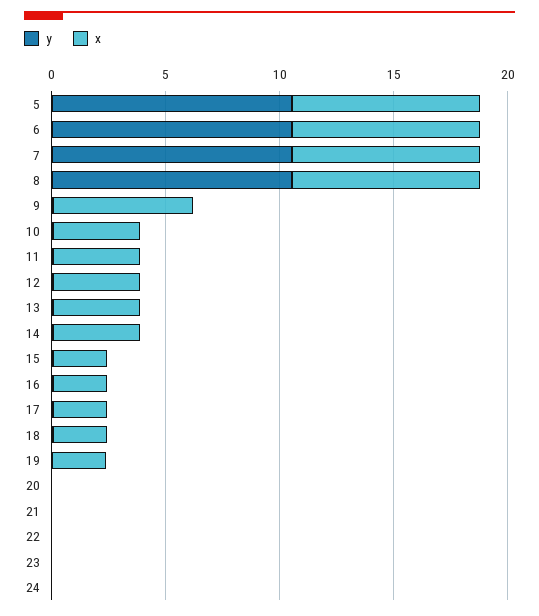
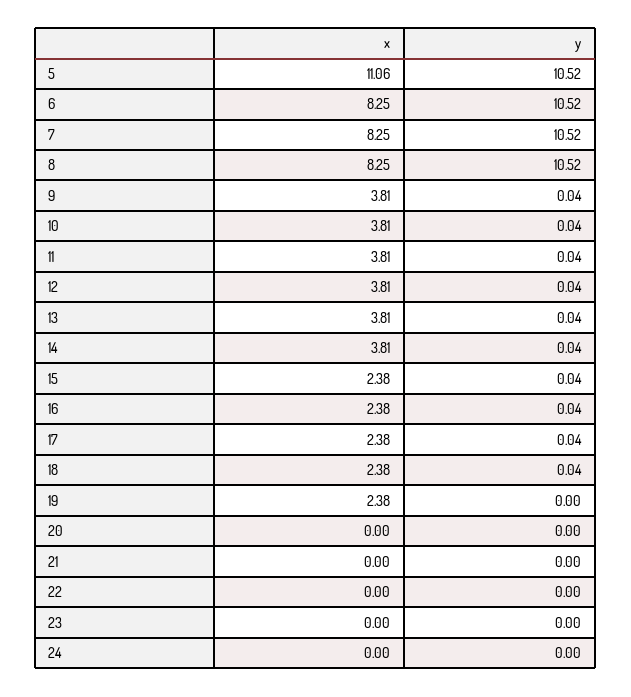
x, 5: 8 -> 11.06
x, 9: 6 -> 3.81

